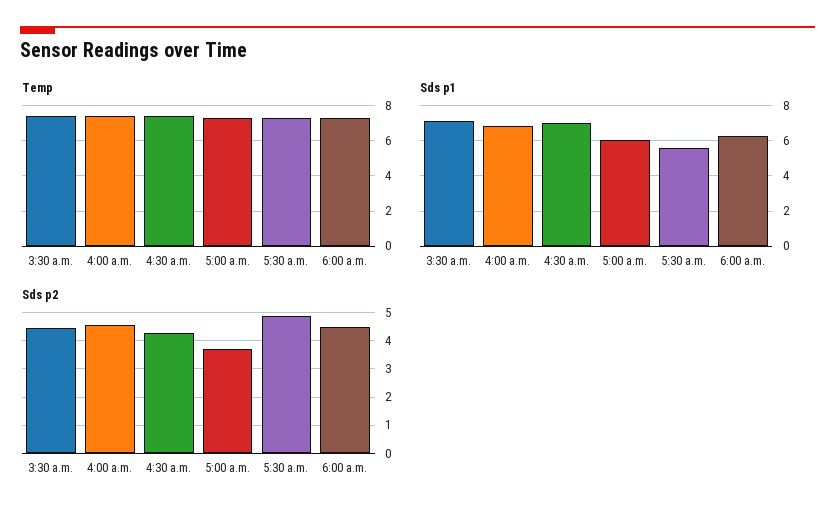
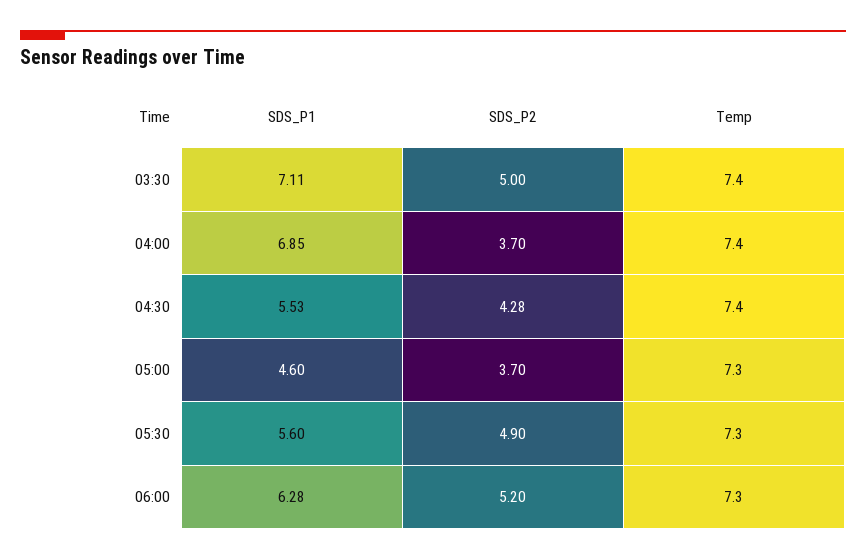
Sds p1, 4:30 a.m.: 7 -> 5.53
Sds p1, 5:00 a.m.: 6 -> 4.6
Sds p2, 3:30 a.m.: 4.5 -> 5
Sds p2, 4:00 a.m.: 4.5 -> 3.7
Sds p2, 6:00 a.m.: 4.5 -> 5.2

